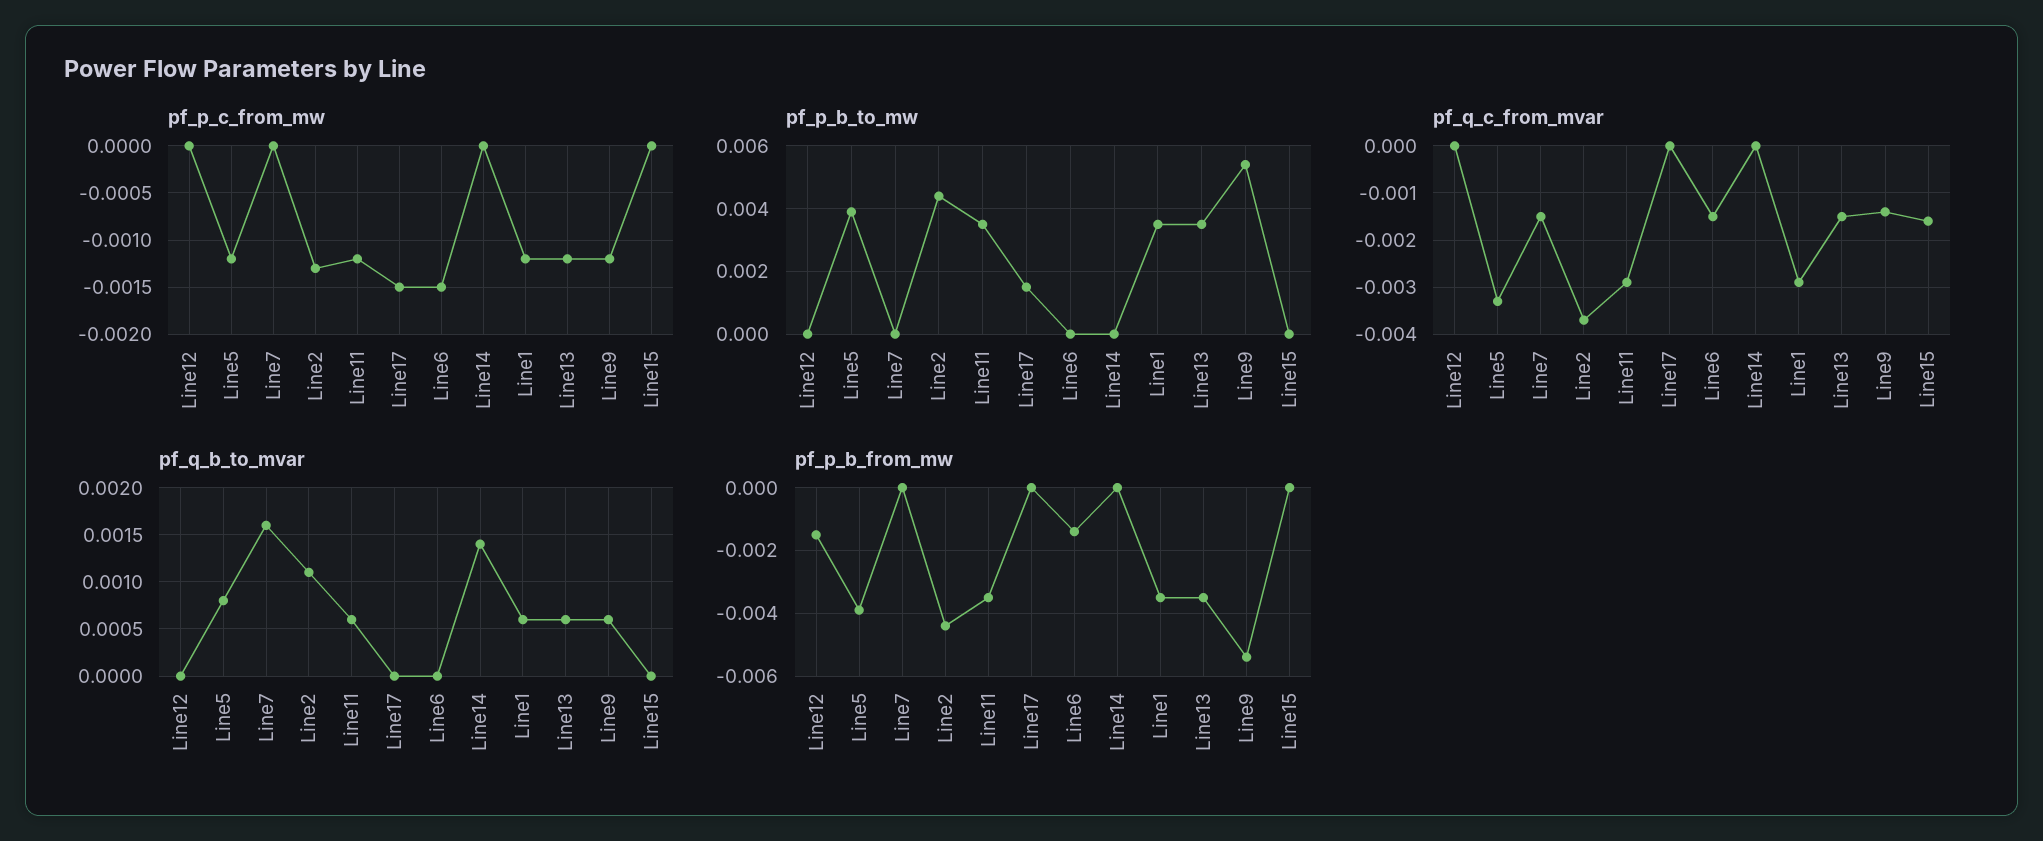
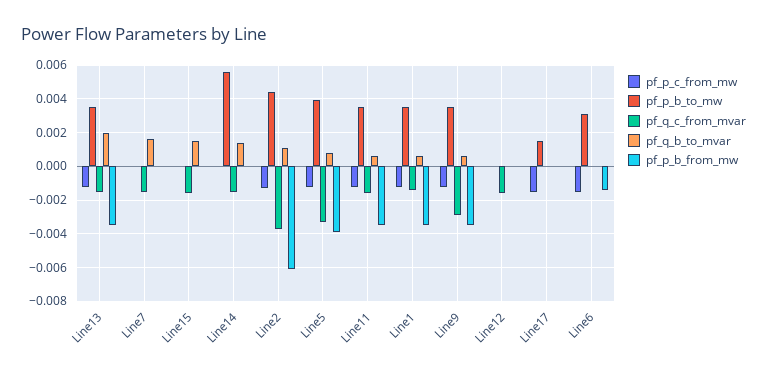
pf_p_b_to_mw, Line6: 0 -> 0.003
pf_p_b_to_mw, Line14: 0 -> 0.0055
pf_p_b_to_mw, Line9: 0.0055 -> 0.0035
pf_q_c_from_mvar, Line12: 0 -> -0.0015
pf_q_c_from_mvar, Line11: -0.003 -> -0.0015
pf_q_c_from_mvar, Line6: -0.0015 -> 0
pf_q_c_from_mvar, Line14: 0 -> -0.0015
pf_q_c_from_mvar, Line1: -0.003 -> -0.0015
pf_q_c_from_mvar, Line9: -0.0015 -> -0.003
pf_q_b_to_mvar, Line13: 0.0006 -> 0.002
pf_q_b_to_mvar, Line15: 0 -> 0.0015
pf_p_b_from_mw, Line12: -0.0015 -> 0
pf_p_b_from_mw, Line2: -0.0045 -> -0.006
pf_p_b_from_mw, Line9: -0.0055 -> -0.0035

